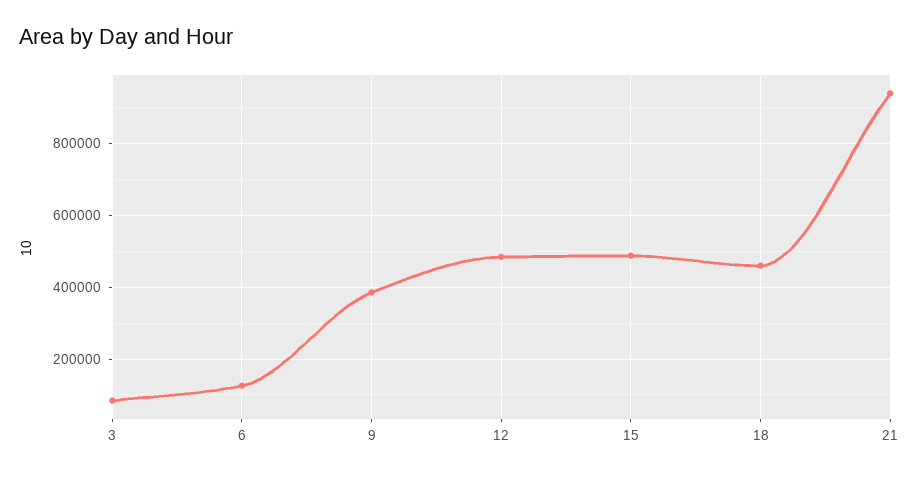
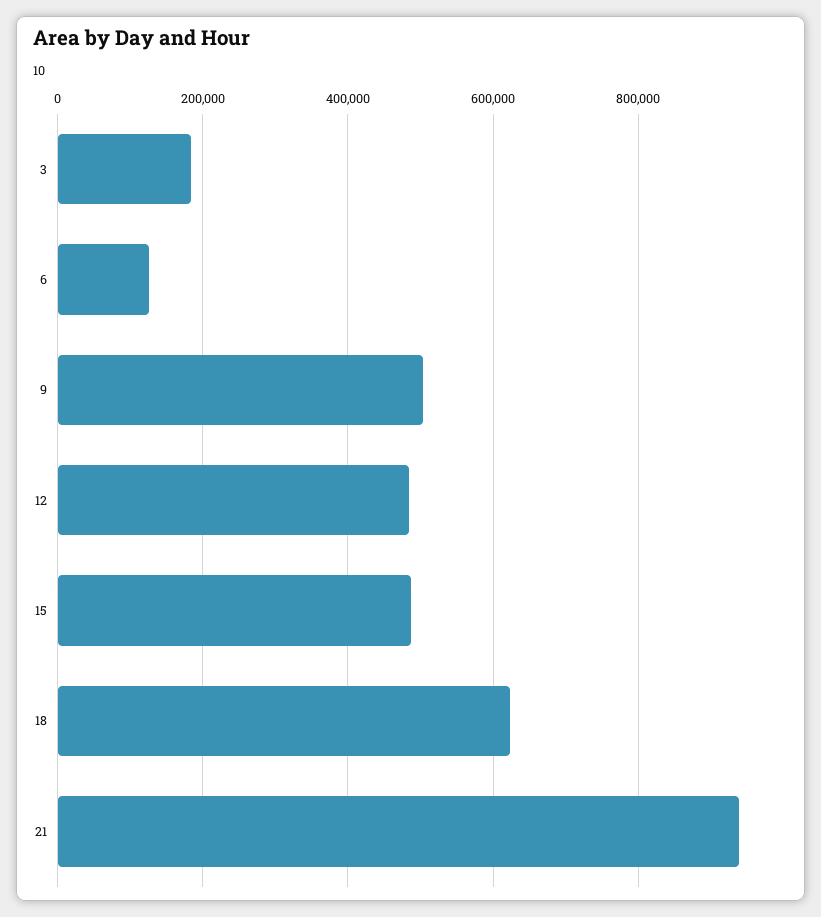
3: 80000 -> 180000
9: 380000 -> 500000
18: 460000 -> 620000

